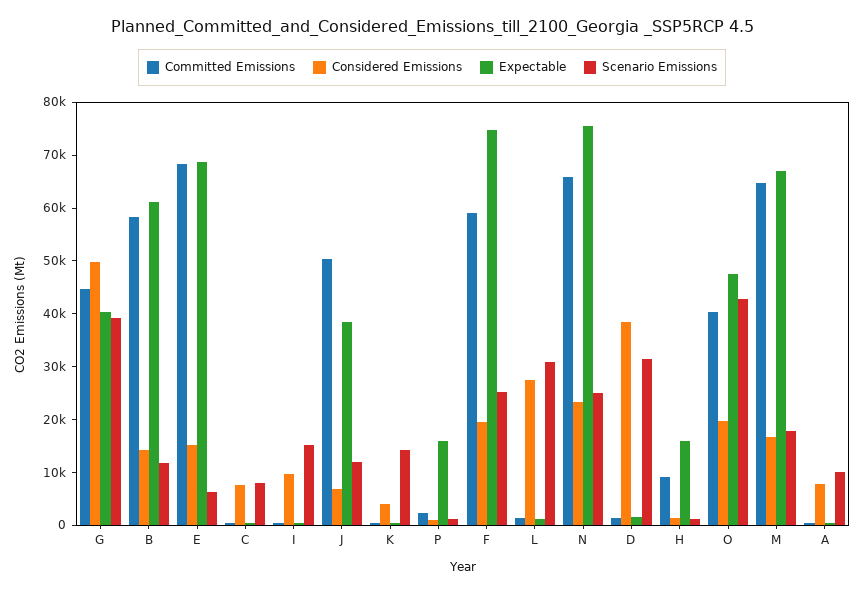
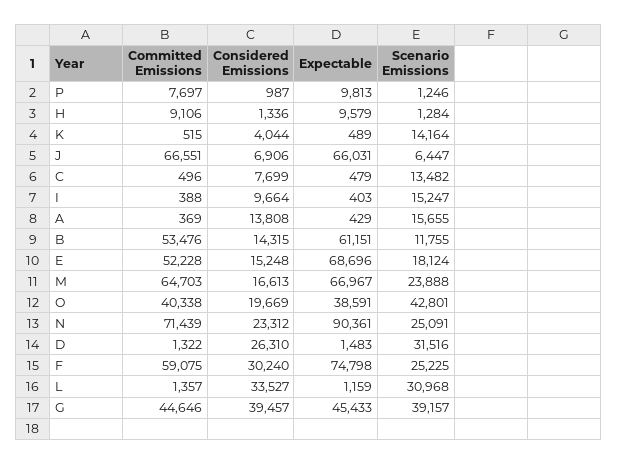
Considered Emissions, G: 50000 -> 39457
Expectable, G: 40000 -> 45433
Committed Emissions, B: 58000 -> 53476
Committed Emissions, E: 68000 -> 52228
Scenario Emissions, E: 6000 -> 18124
Scenario Emissions, C: 8000 -> 13482
Committed Emissions, J: 50000 -> 66551
Expectable, J: 38000 -> 66031
Scenario Emissions, J: 12000 -> 6447
Committed Emissions, P: 2000 -> 7697
Expectable, P: 16000 -> 9813
Considered Emissions, F: 20000 -> 30240
Considered Emissions, L: 28000 -> 33527
Committed Emissions, N: 66000 -> 71439
Expectable, N: 76000 -> 90361
Considered Emissions, D: 38000 -> 26310
Expectable, H: 16000 -> 9579
Expectable, O: 48000 -> 38591
Scenario Emissions, M: 18000 -> 23888
Considered Emissions, A: 8000 -> 13808
Scenario Emissions, A: 10000 -> 15655

